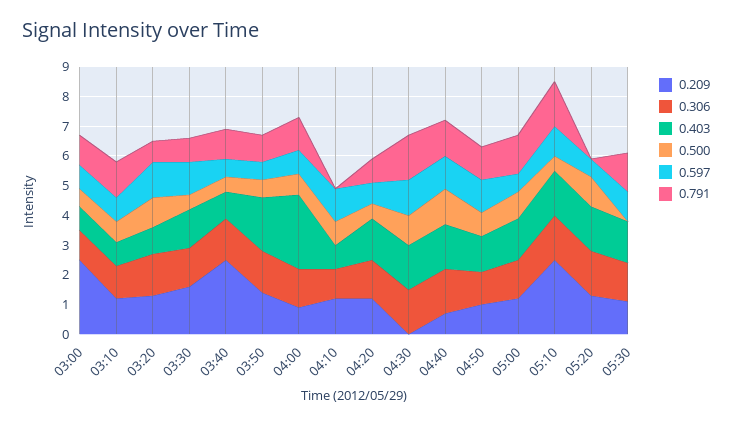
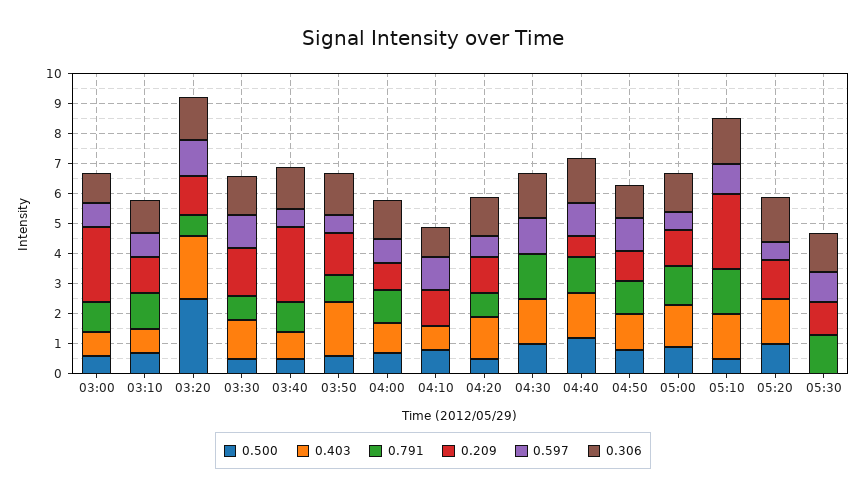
0.403, 03:20: 1 -> 2
0.500, 03:20: 1 -> 2.5
0.403, 04:00: 2.5 -> 1
0.403, 05:30: 1.5 -> 0

